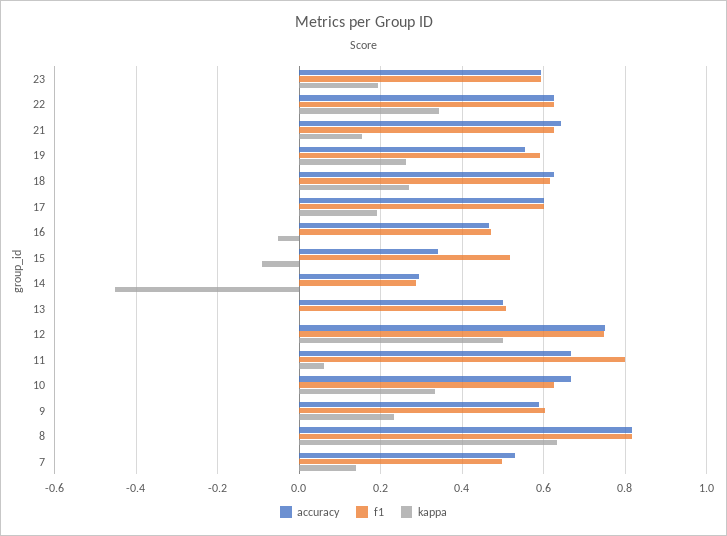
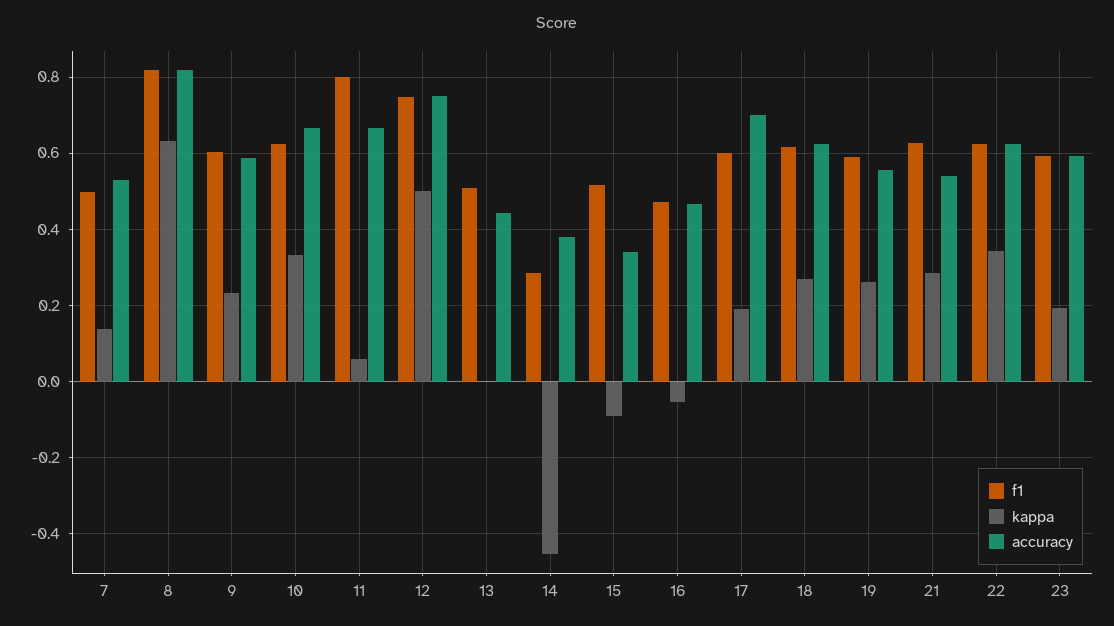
accuracy, 21: 0.64 -> 0.54
kappa, 21: 0.16 -> 0.28
accuracy, 17: 0.6 -> 0.7
accuracy, 14: 0.3 -> 0.38
accuracy, 13: 0.5 -> 0.44

